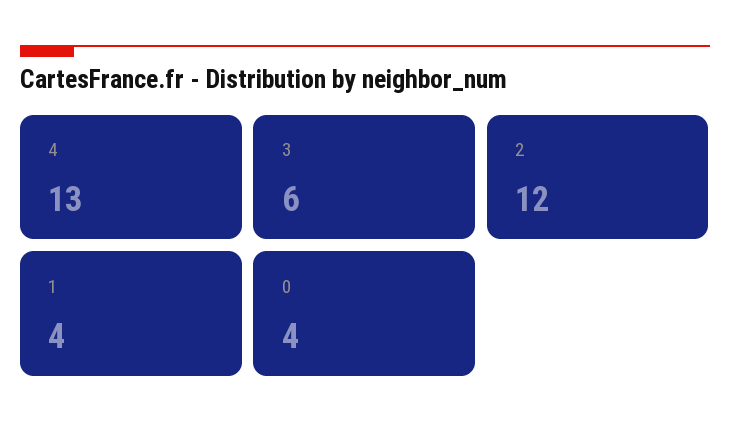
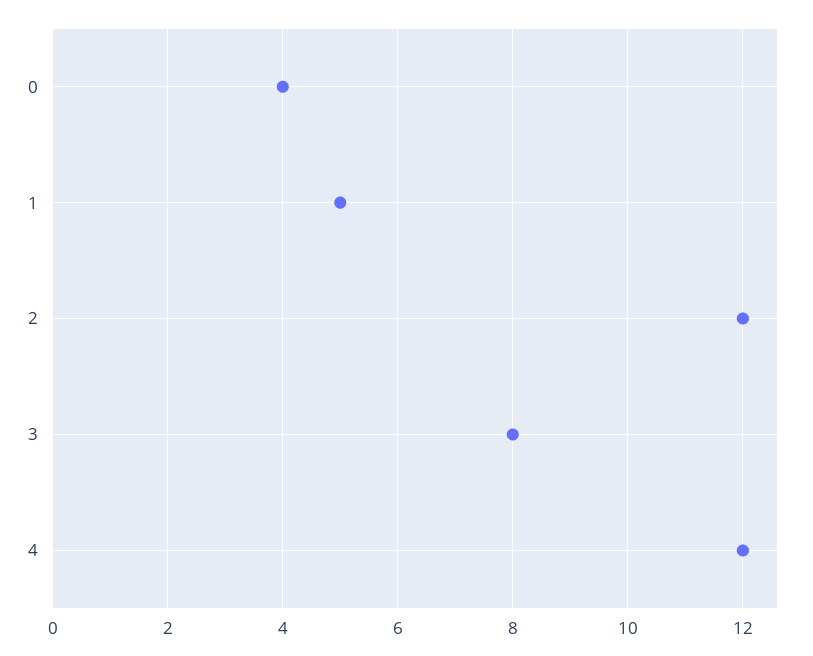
4: 13 -> 12
3: 6 -> 8
1: 4 -> 5

